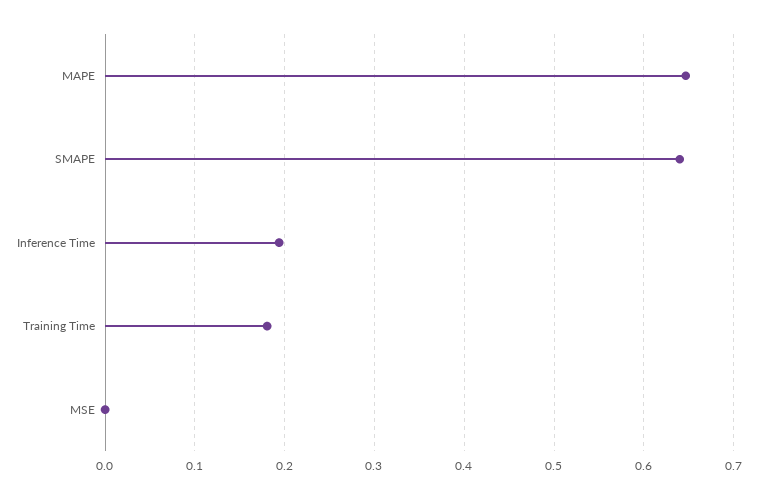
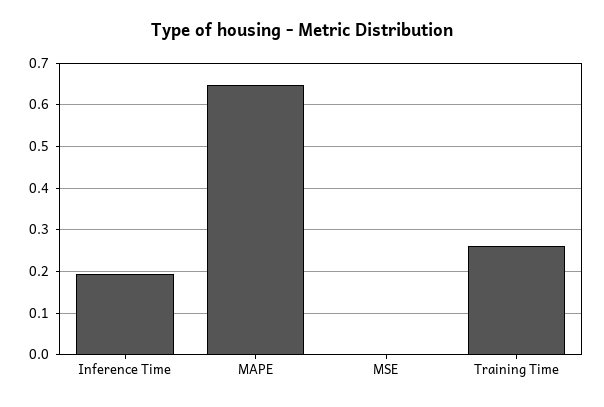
SMAPE: 0.64 -> none
Training Time: 0.18 -> 0.26

